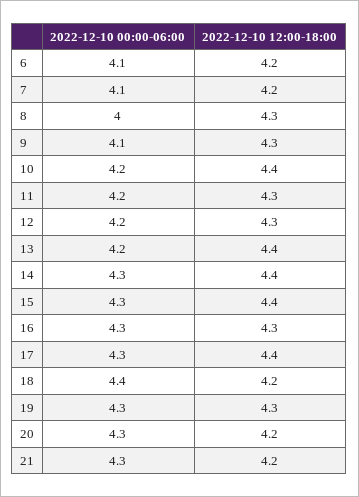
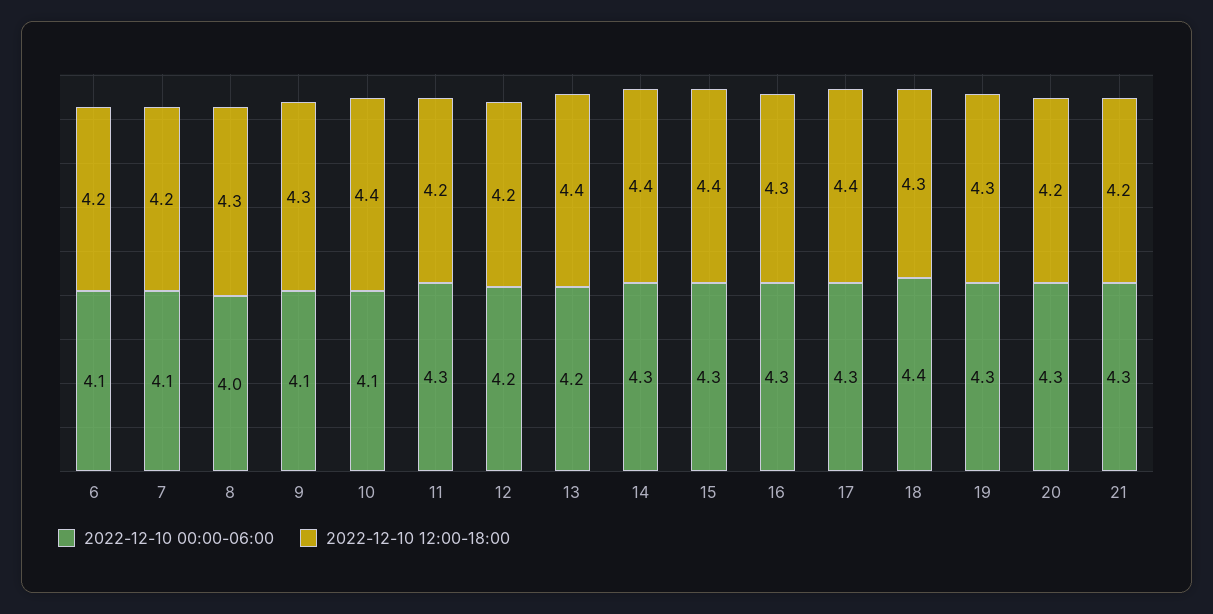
2022-12-10 00:00-06:00, 10: 4.2 -> 4.1
2022-12-10 00:00-06:00, 11: 4.2 -> 4.3
2022-12-10 12:00-18:00, 11: 4.3 -> 4.2
2022-12-10 12:00-18:00, 12: 4.3 -> 4.2
2022-12-10 12:00-18:00, 18: 4.2 -> 4.3

